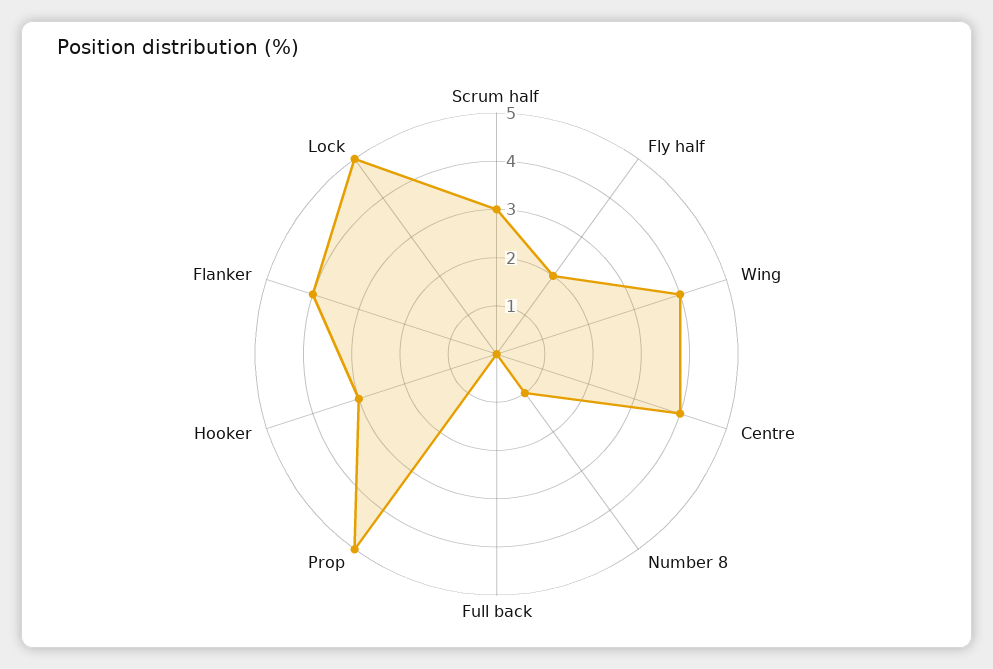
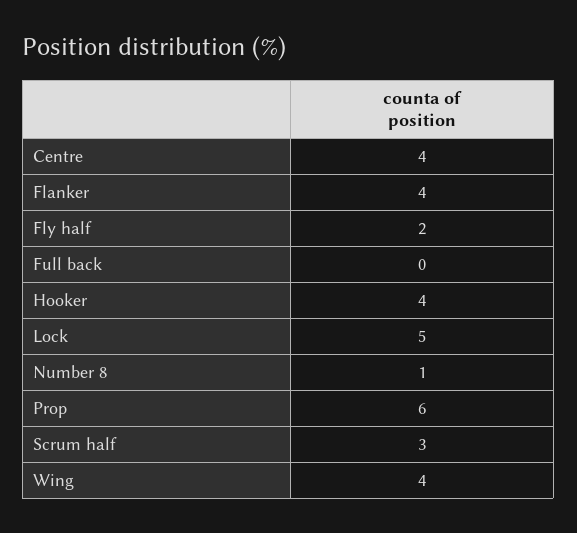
Prop: 5 -> 6
Hooker: 3 -> 4

